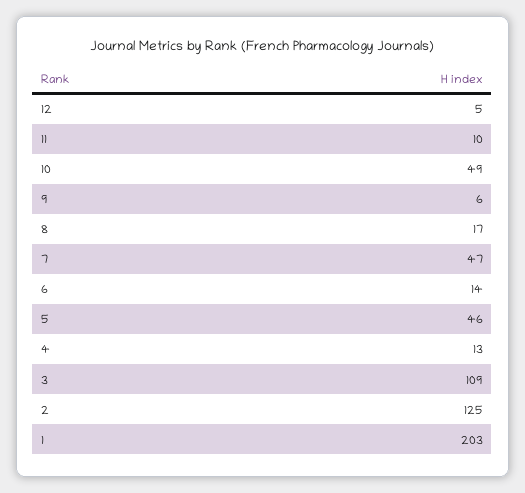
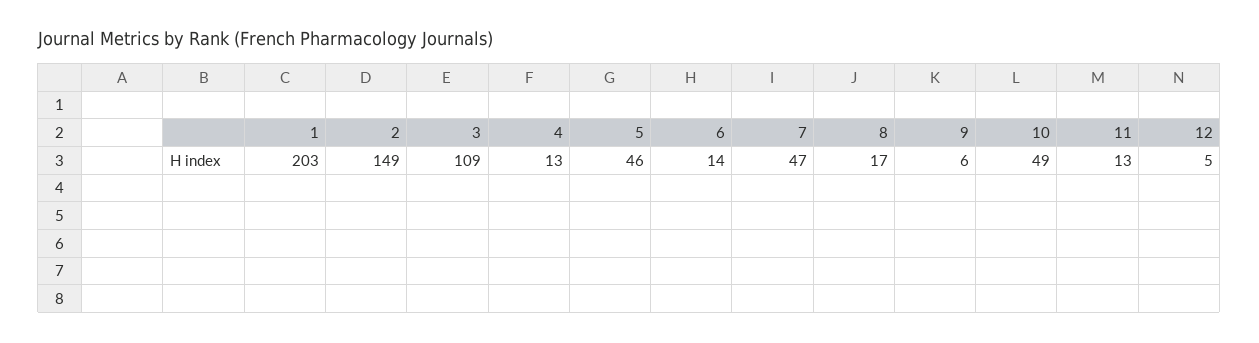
11: 10 -> 13
2: 125 -> 149

